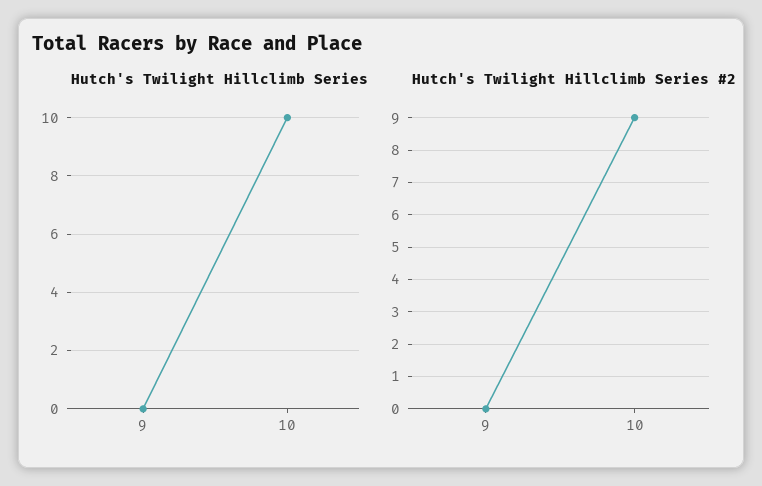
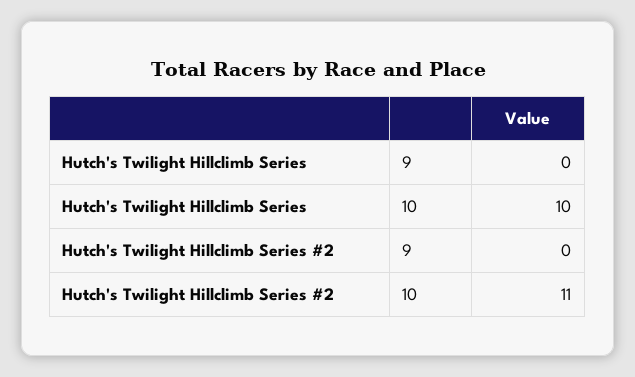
Hutch's Twilight Hillclimb Series #2, 10: 9 -> 11

